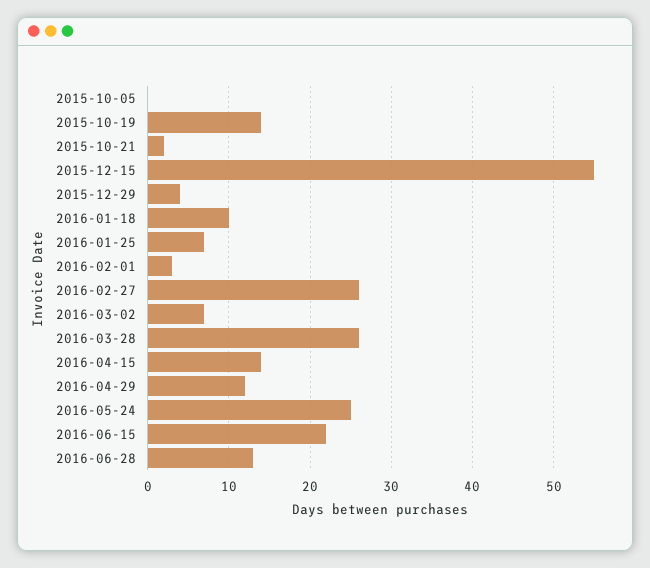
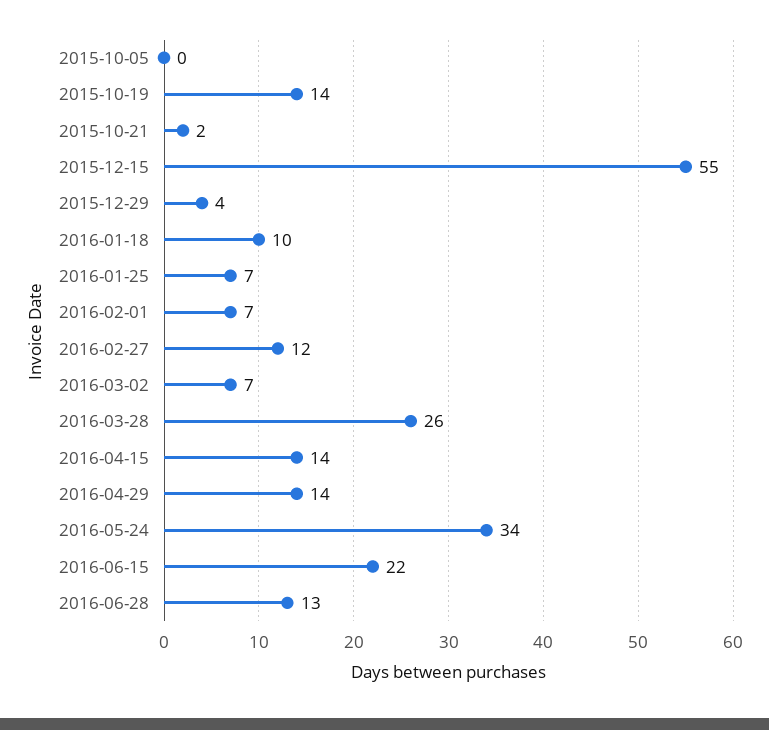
2016-02-01: 3 -> 7
2016-02-27: 26 -> 12
2016-04-29: 12 -> 14
2016-05-24: 25 -> 34

